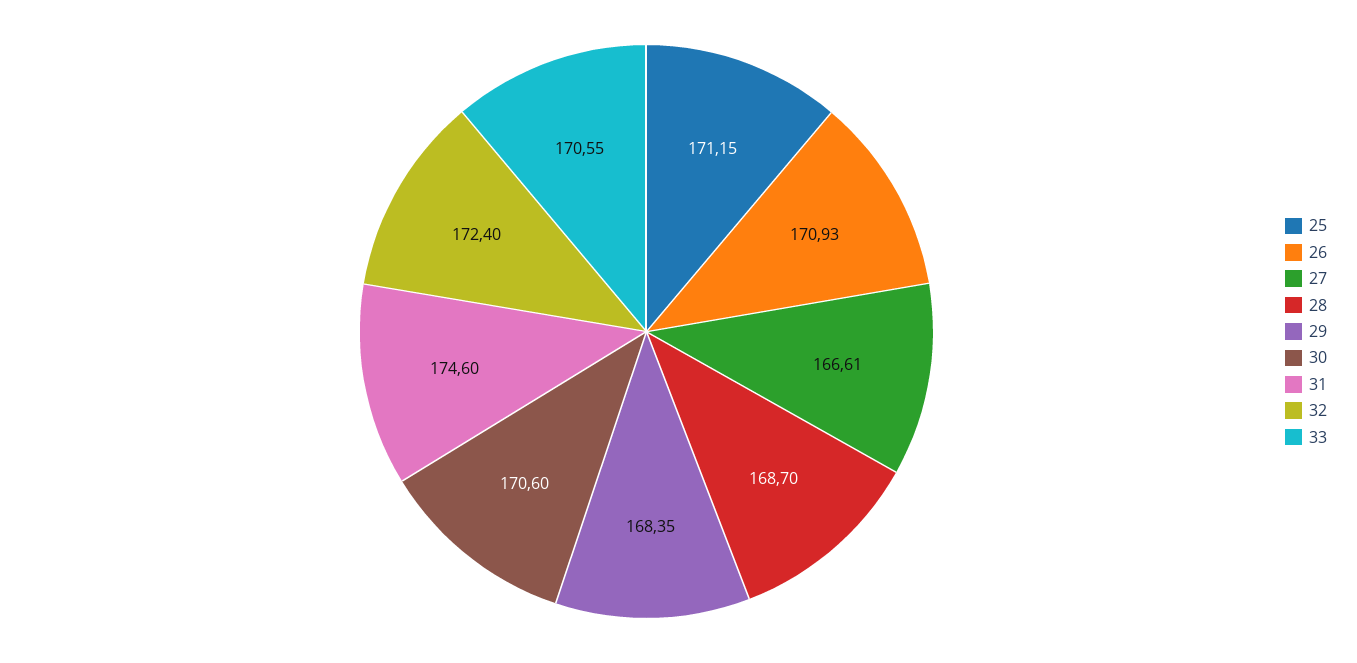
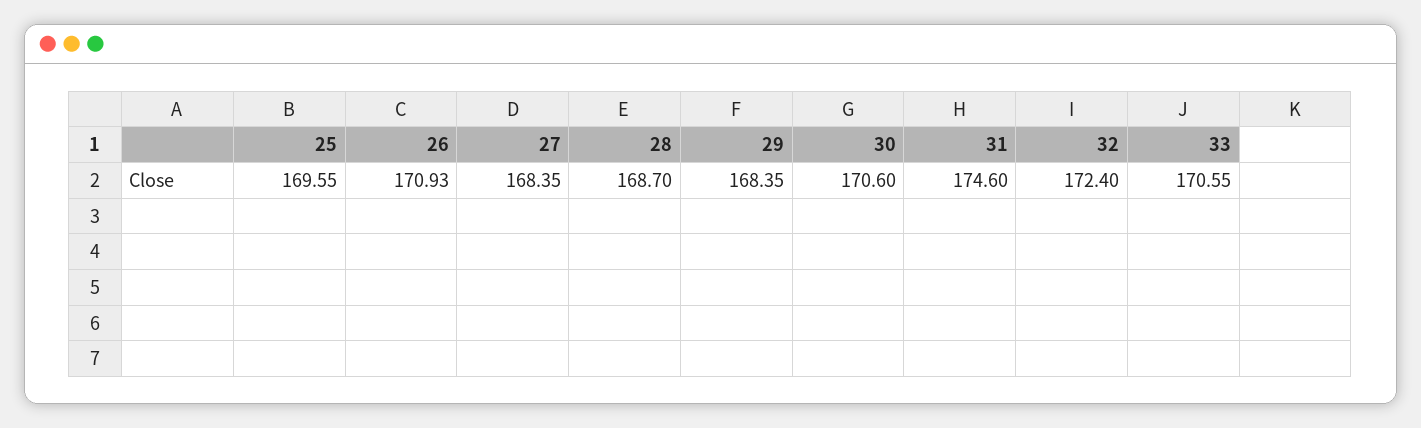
25: 171.15 -> 169.55
27: 166.61 -> 168.35

